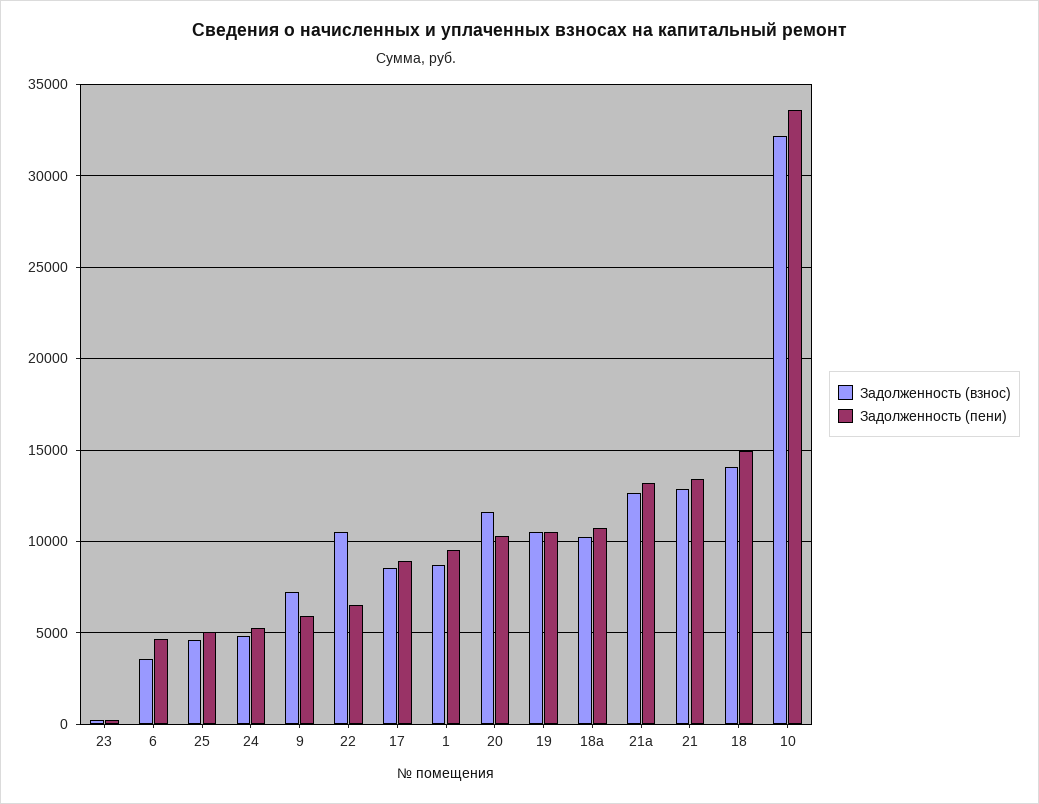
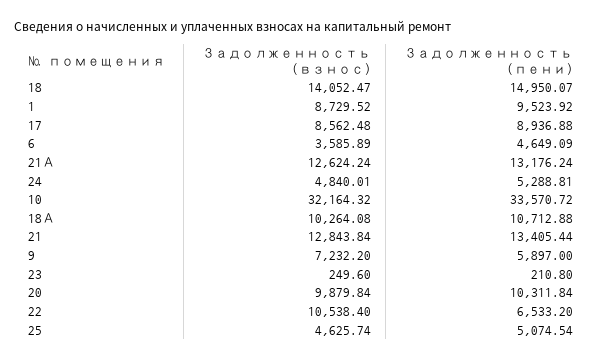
Задолженность (взнос), 20: 11500 -> 9879.84
Задолженность (взнос), 19: 10500 -> none
Задолженность (пени), 19: 10500 -> none

